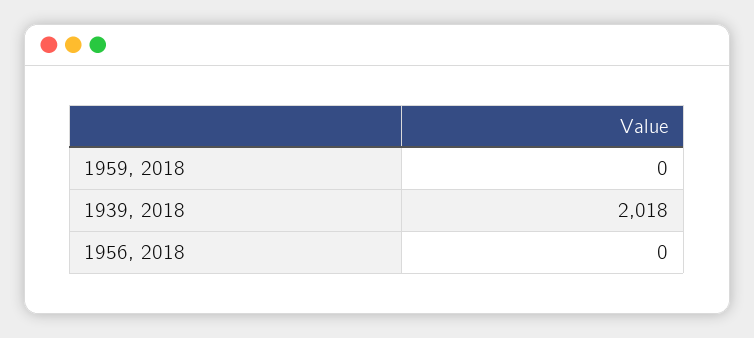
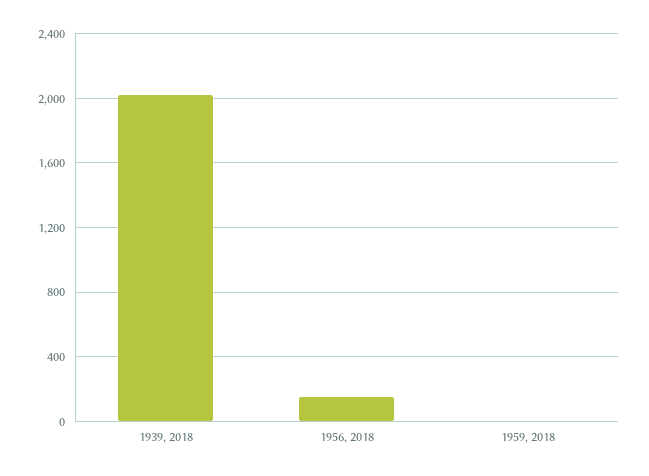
1956, 2018: 0 -> 150

